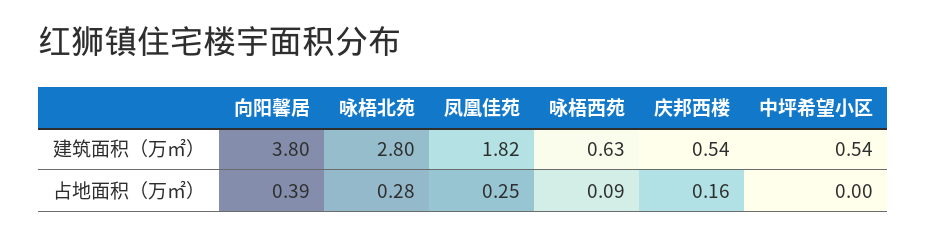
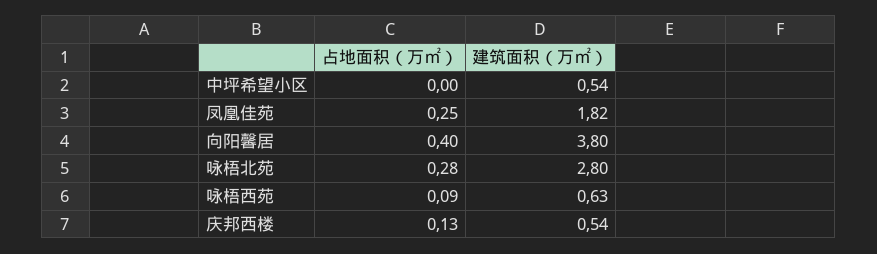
向阳馨居, 占地面积（万㎡）: 0.39 -> 0.4
庆邦西楼, 占地面积（万㎡）: 0.16 -> 0.13

